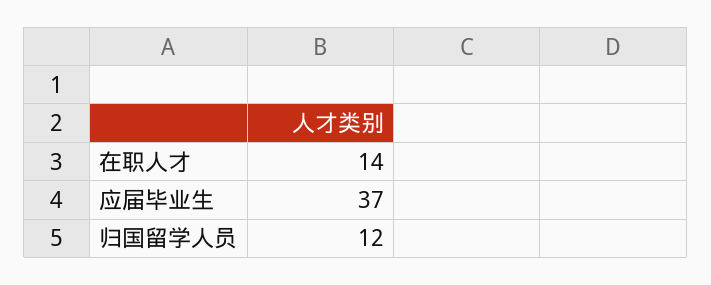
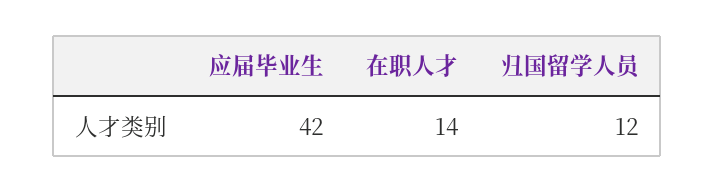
应届毕业生: 37 -> 42

